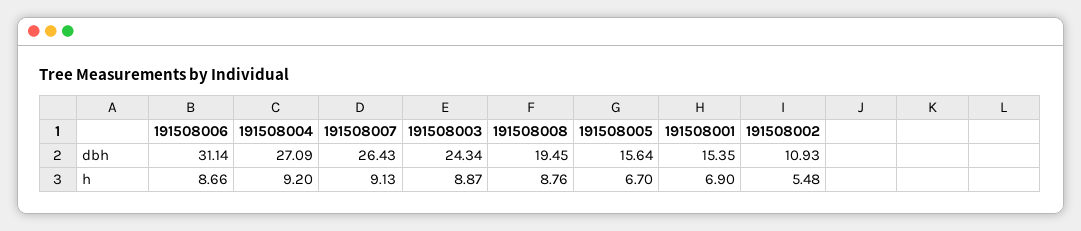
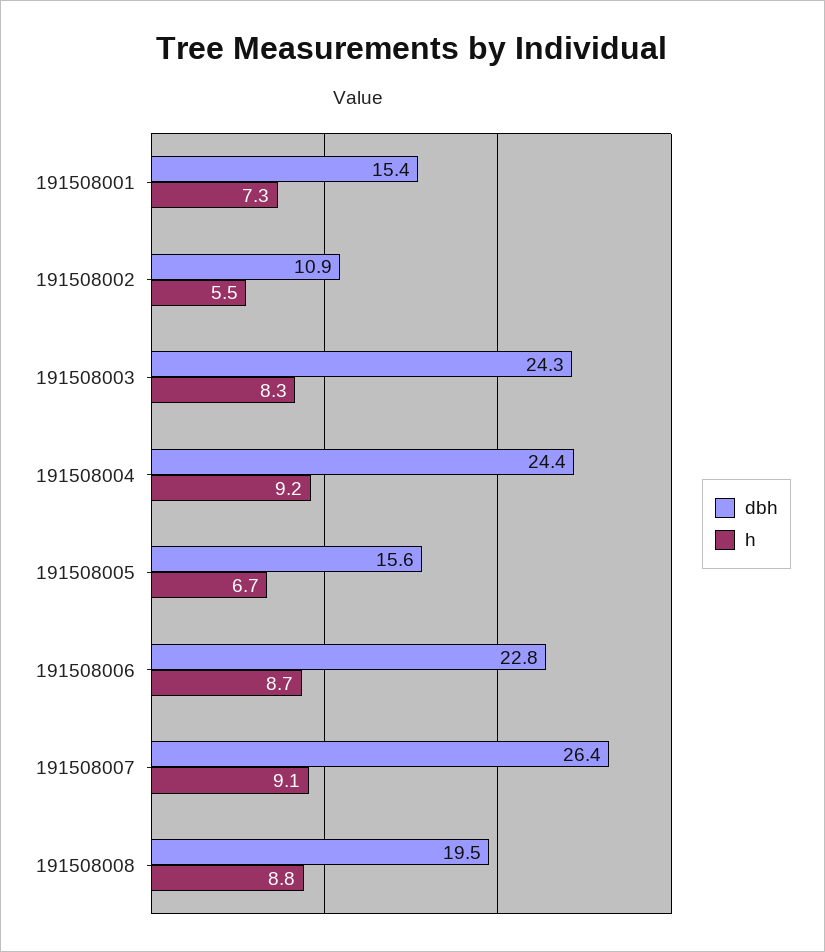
dbh, 191508006: 31.14 -> 22.8
dbh, 191508004: 27.09 -> 24.4
h, 191508003: 8.87 -> 8.3
h, 191508001: 6.9 -> 7.3

